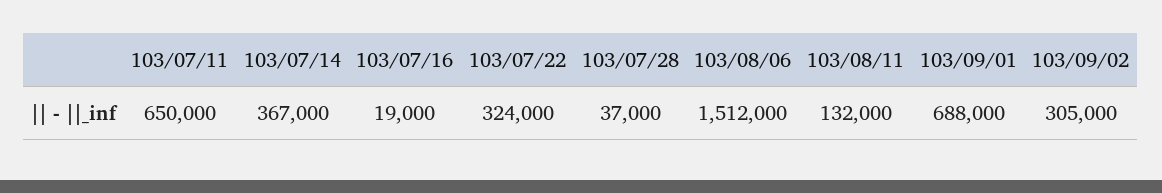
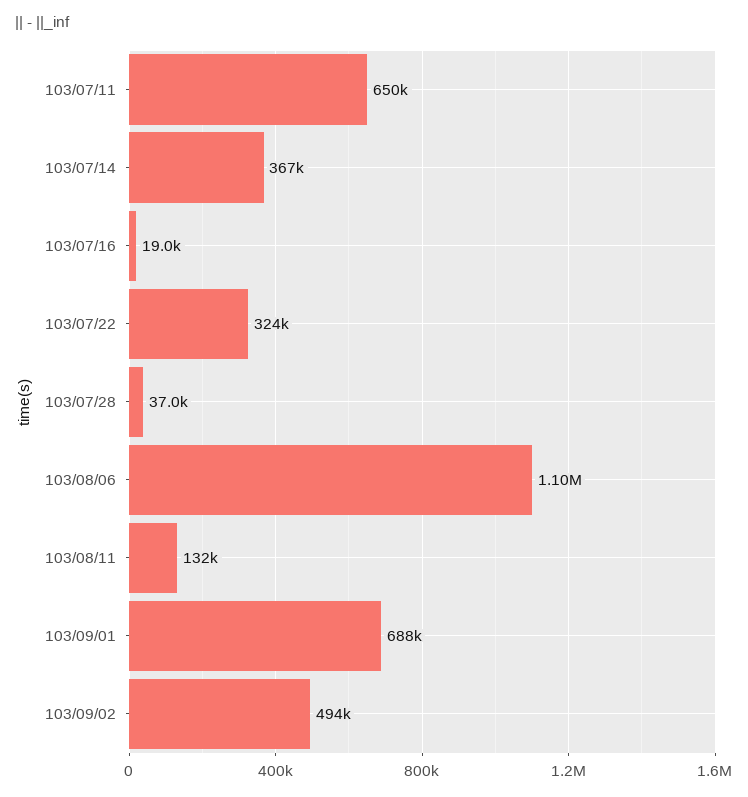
103/08/06: 1512000 -> 1100000
103/09/02: 305000 -> 494000

